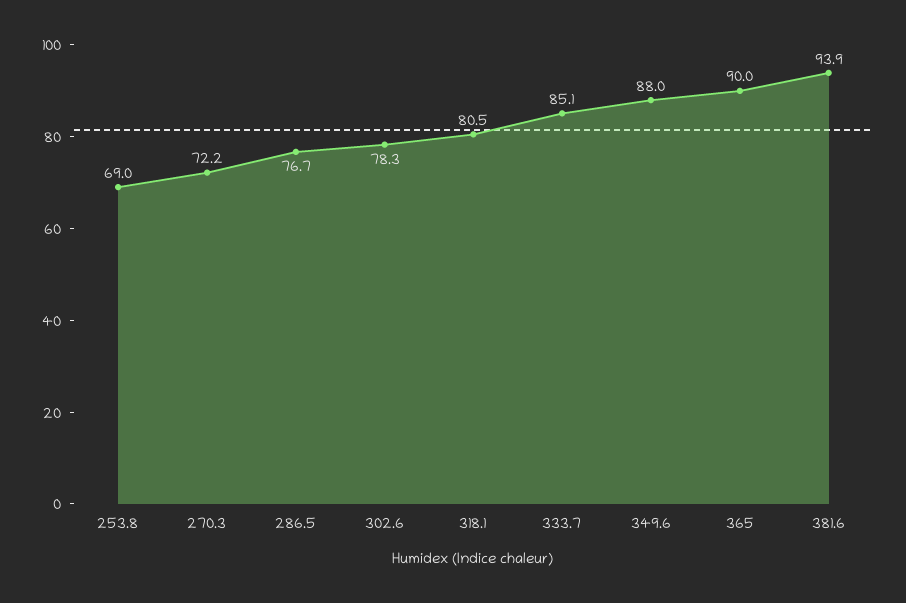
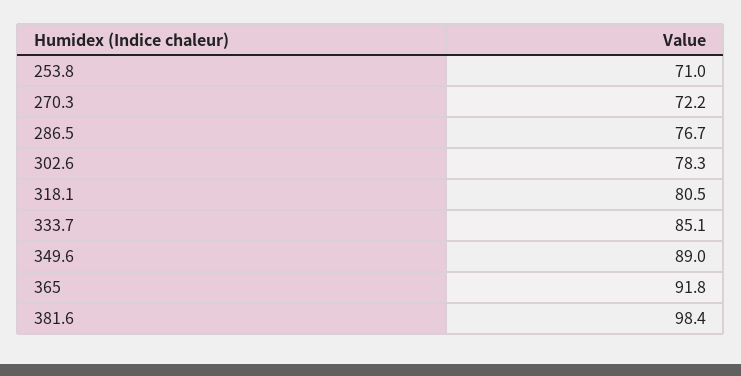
253.8: 69 -> 71
349.6: 88 -> 89
365: 90 -> 91.8
381.6: 93.9 -> 98.4

